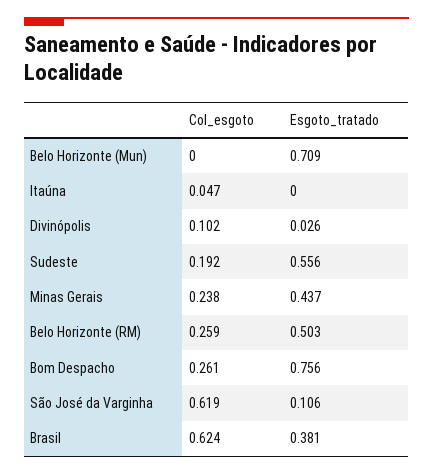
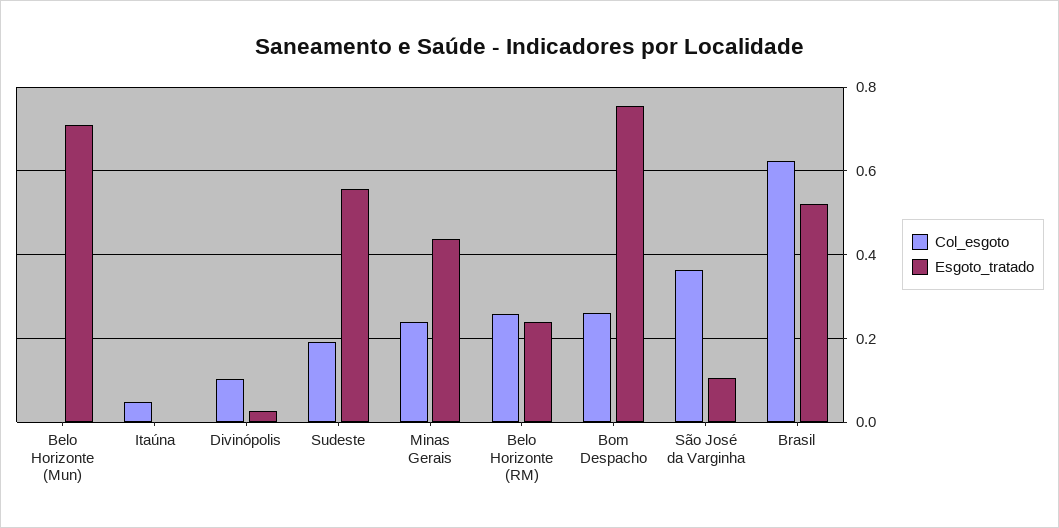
Esgoto_tratado, Belo Horizonte (RM): 0.503 -> 0.24
Col_esgoto, São José da Varginha: 0.619 -> 0.36
Esgoto_tratado, Brasil: 0.381 -> 0.52

